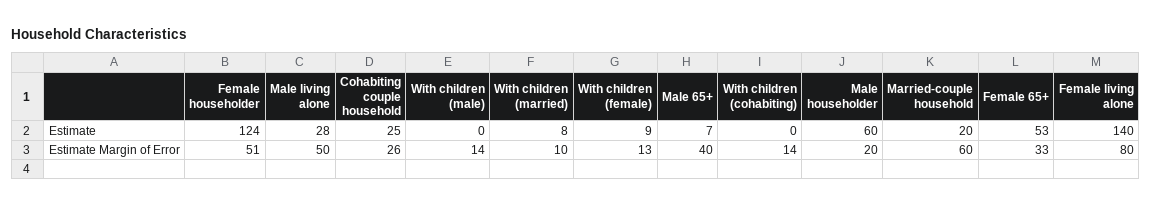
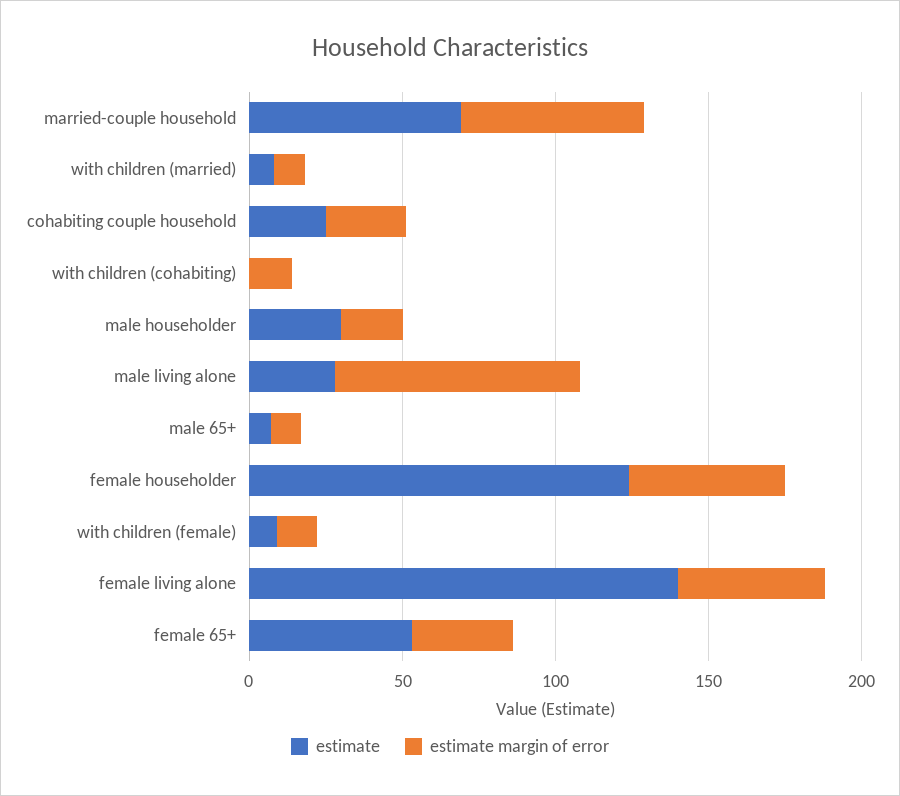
Estimate, With children (male): 0 -> none
Estimate, Male householder: 60 -> 30
Estimate, Married-couple household: 20 -> 70
Estimate Margin of Error, Male living alone: 50 -> 80
Estimate Margin of Error, With children (male): 14 -> none
Estimate Margin of Error, Male 65+: 40 -> 10
Estimate Margin of Error, Female living alone: 80 -> 50

